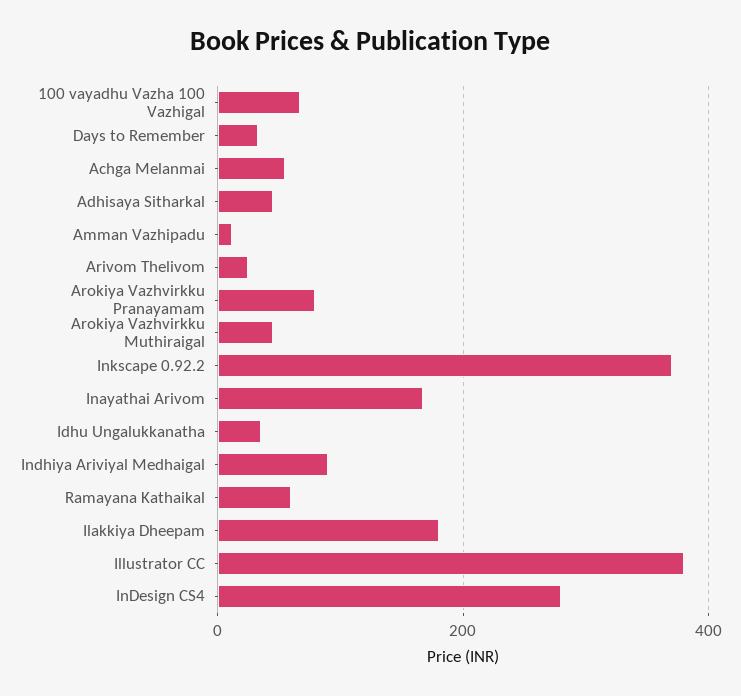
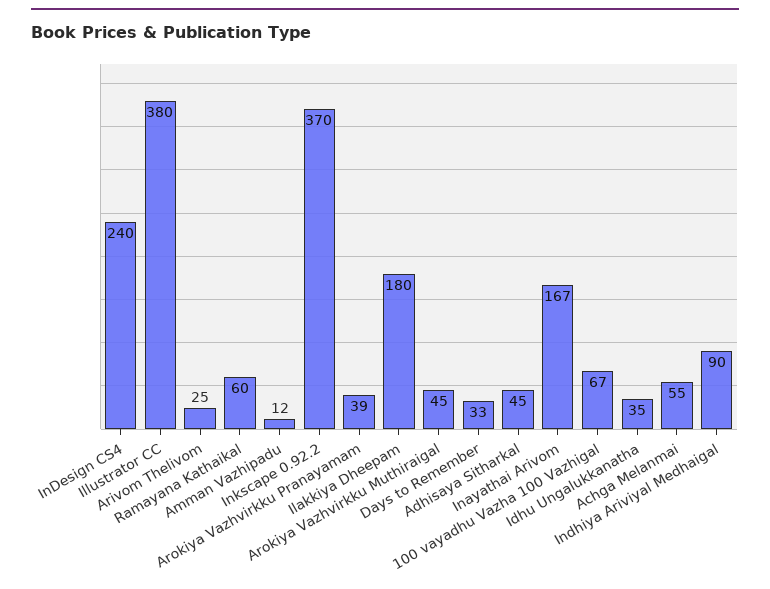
Arokiya Vazhvirkku Pranayamam: 80 -> 39
InDesign CS4: 280 -> 240

